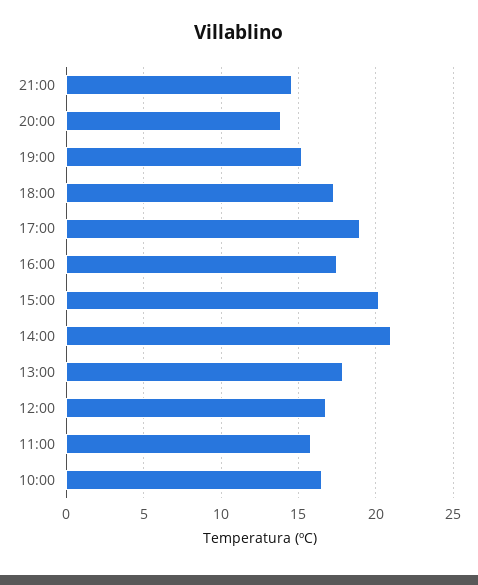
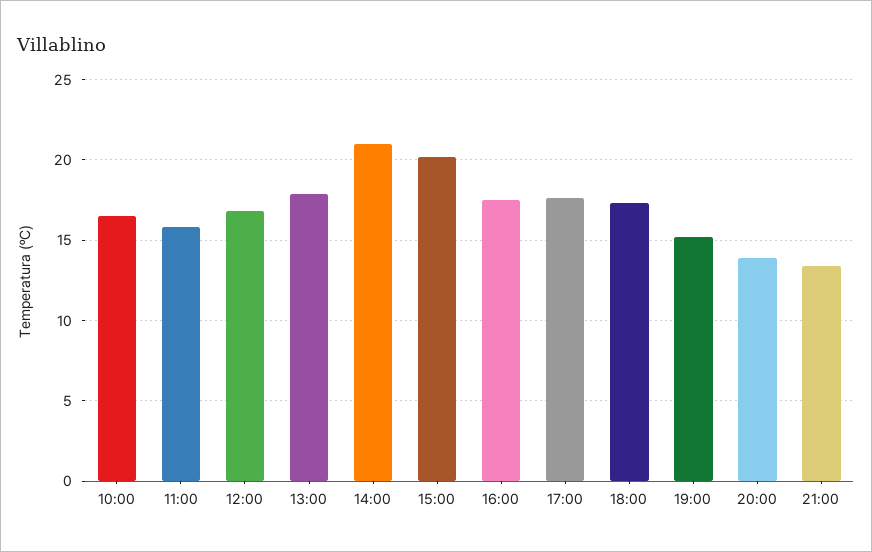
21:00: 14.5 -> 13.5
17:00: 19 -> 17.5

